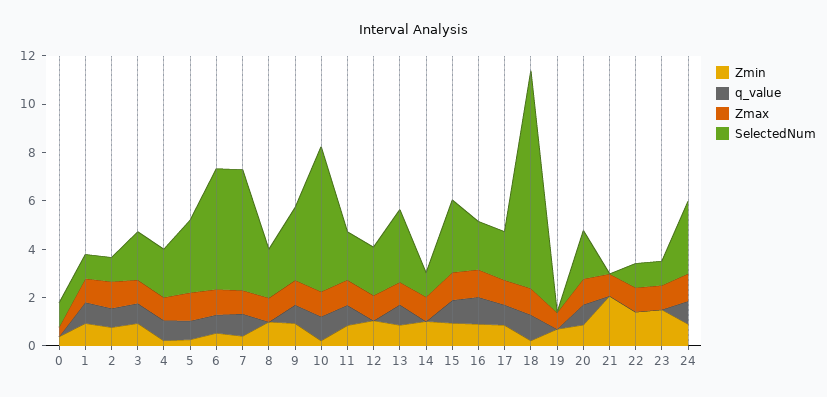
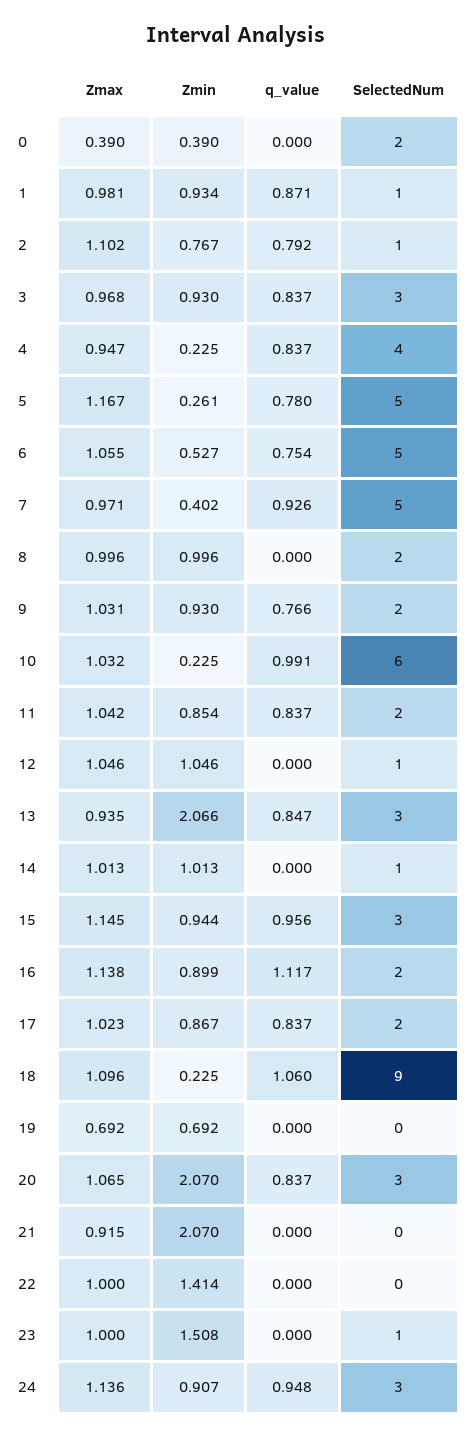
SelectedNum, 0: 1 -> 2
SelectedNum, 3: 2 -> 3
SelectedNum, 4: 2 -> 4
SelectedNum, 5: 3 -> 5
SelectedNum, 9: 3 -> 2
SelectedNum, 12: 2 -> 1
Zmin, 13: 1 -> 2.066
Zmin, 20: 1 -> 2.07
SelectedNum, 20: 2 -> 3
SelectedNum, 22: 1 -> 0

